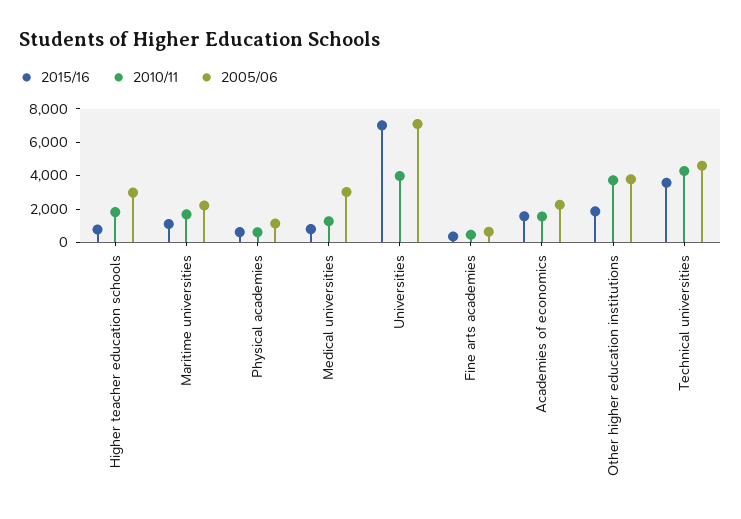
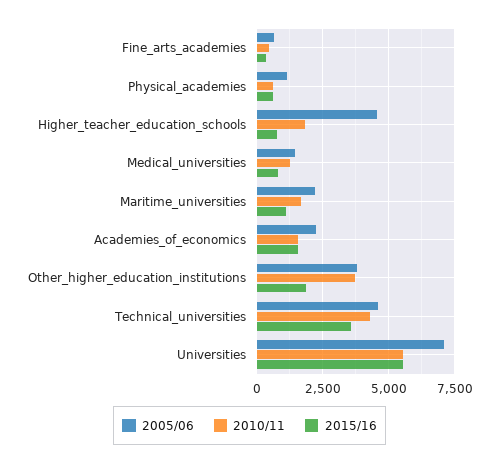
2005/06, Higher teacher education schools: 3000 -> 4500
2005/06, Medical universities: 3000 -> 1500
2015/16, Universities: 7000 -> 5500
2010/11, Universities: 4000 -> 5500

